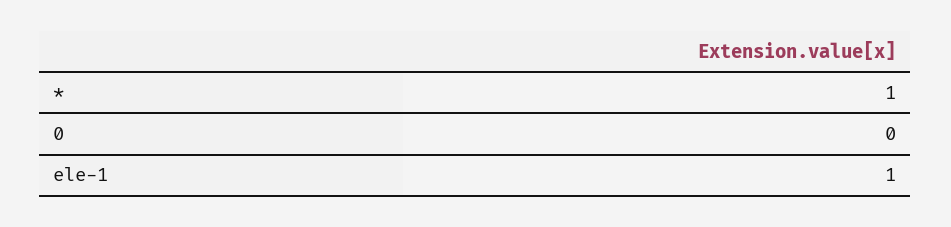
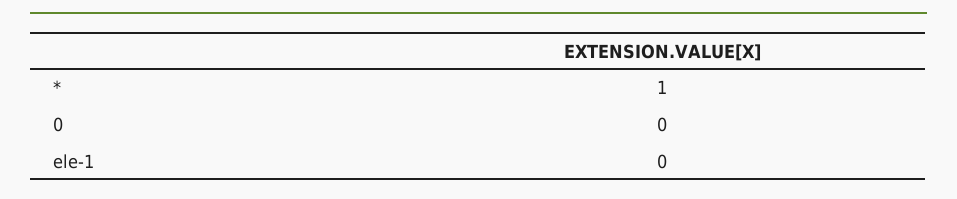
ele-1: 1 -> 0

